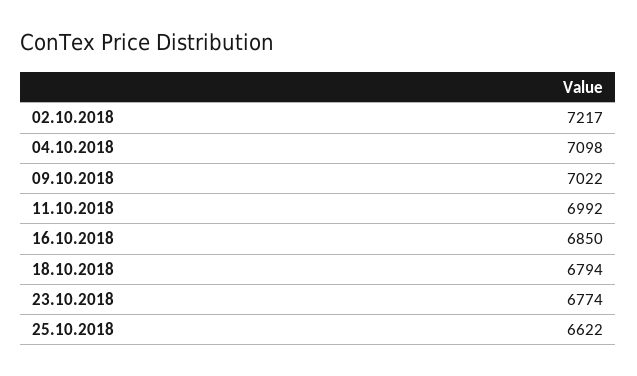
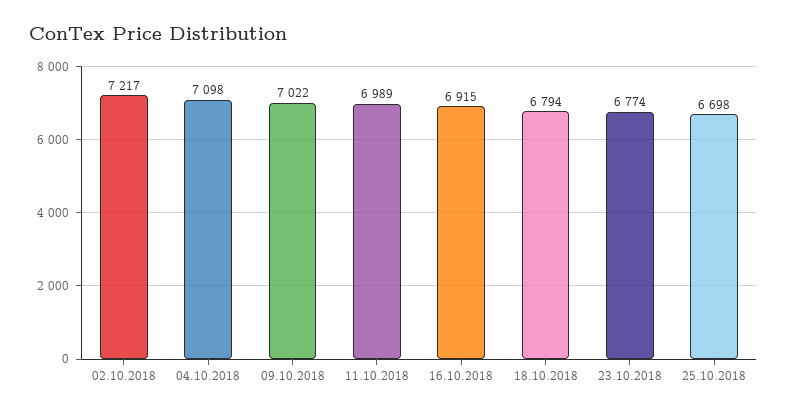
11.10.2018: 6992 -> 6989
16.10.2018: 6850 -> 6915
25.10.2018: 6622 -> 6698

